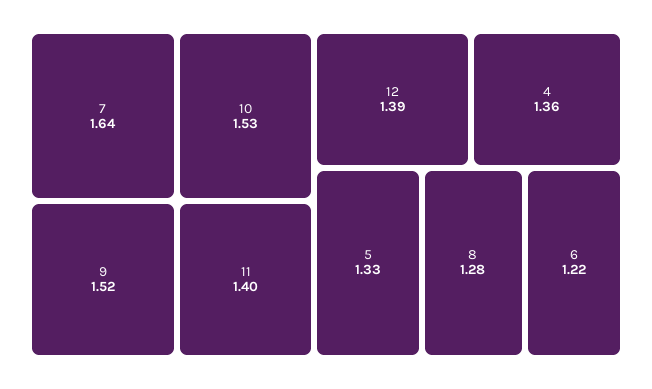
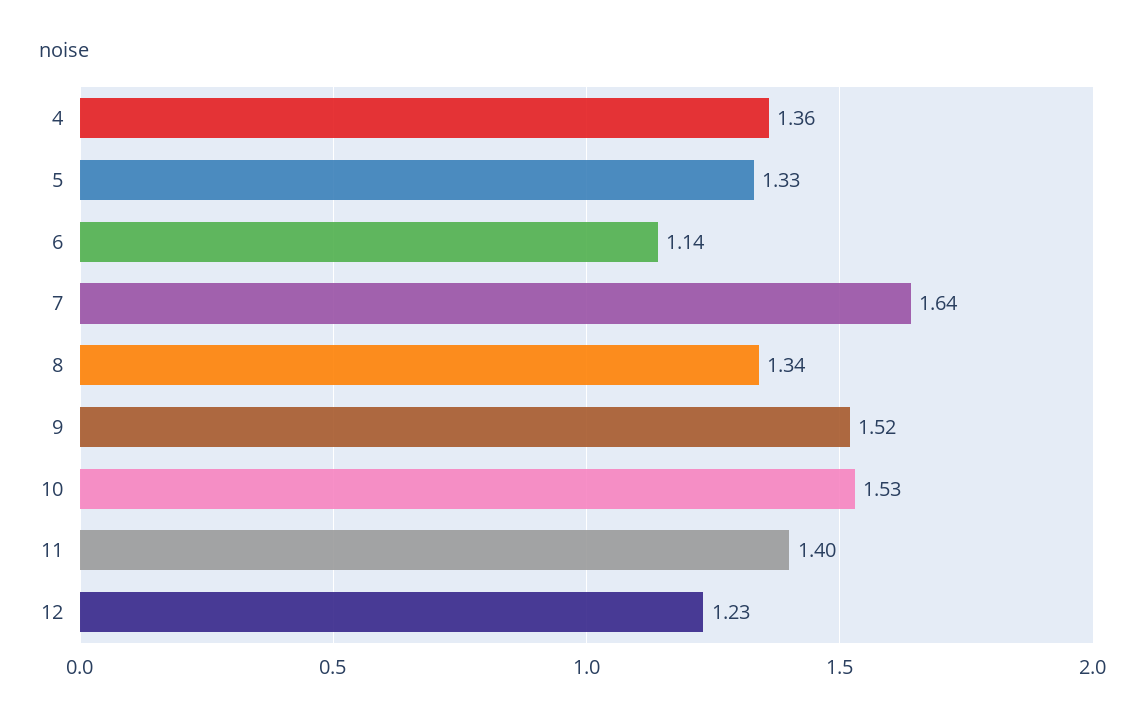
12: 1.39 -> 1.23
8: 1.28 -> 1.34
6: 1.22 -> 1.14

